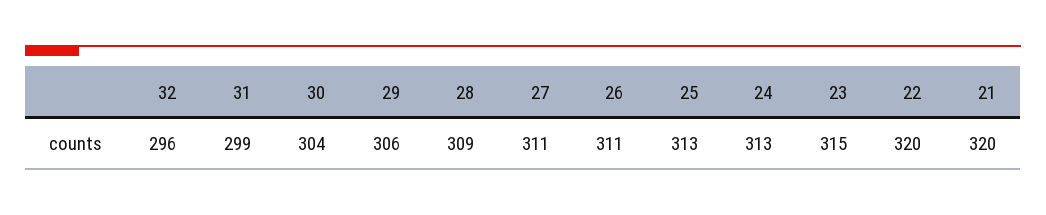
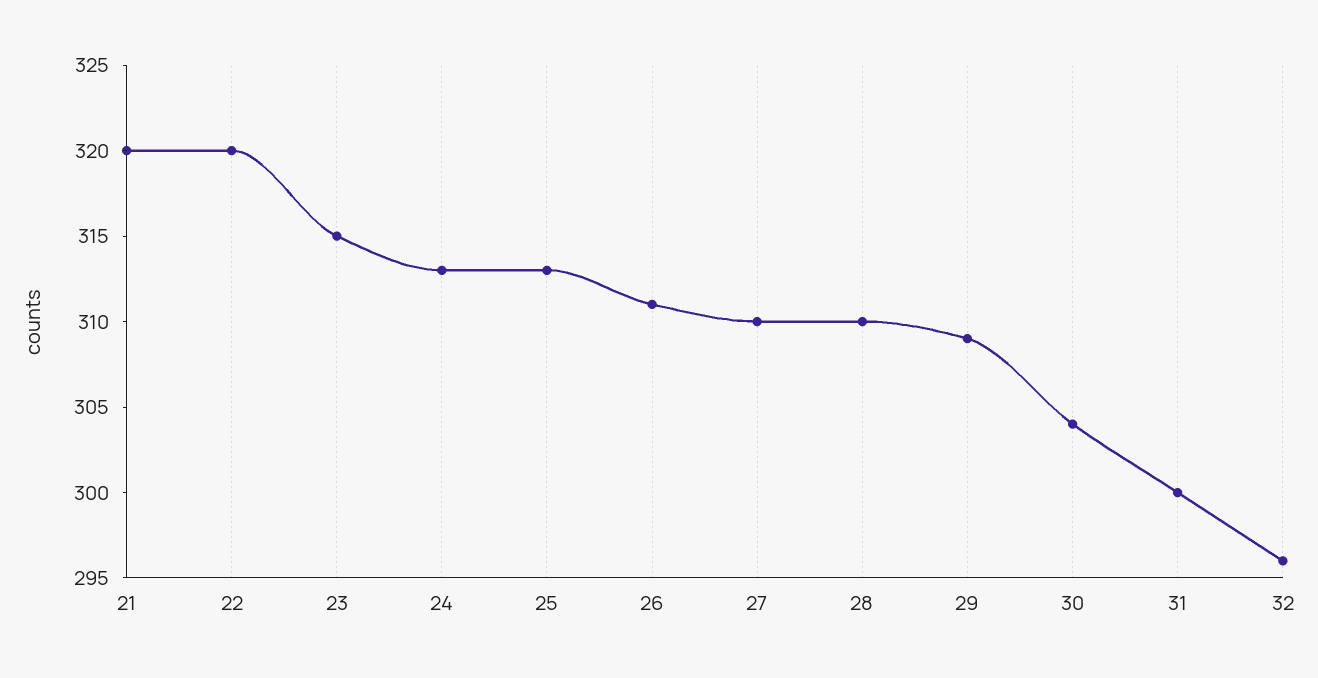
31: 299 -> 300
29: 306 -> 309
28: 309 -> 310
27: 311 -> 310

